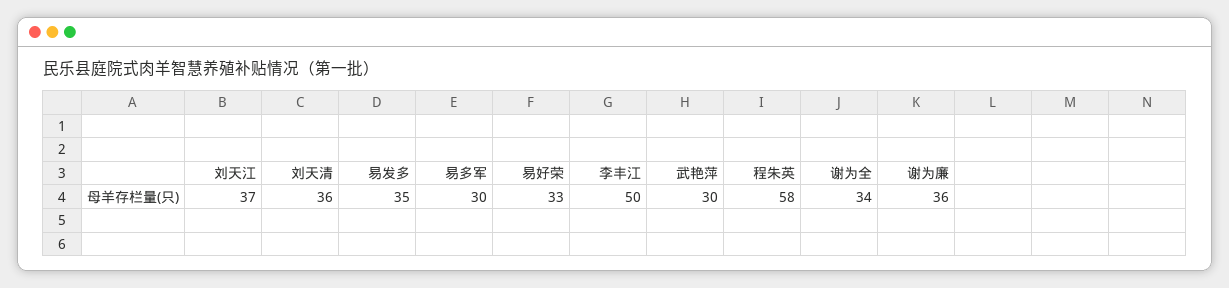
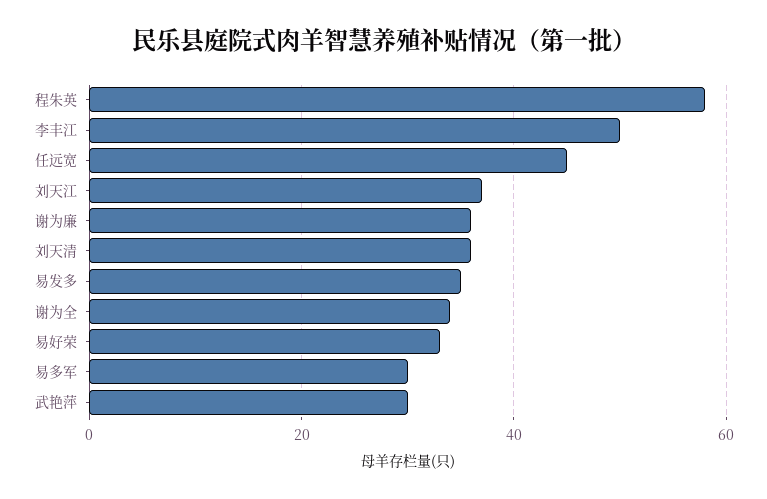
任远宽: none -> 45

